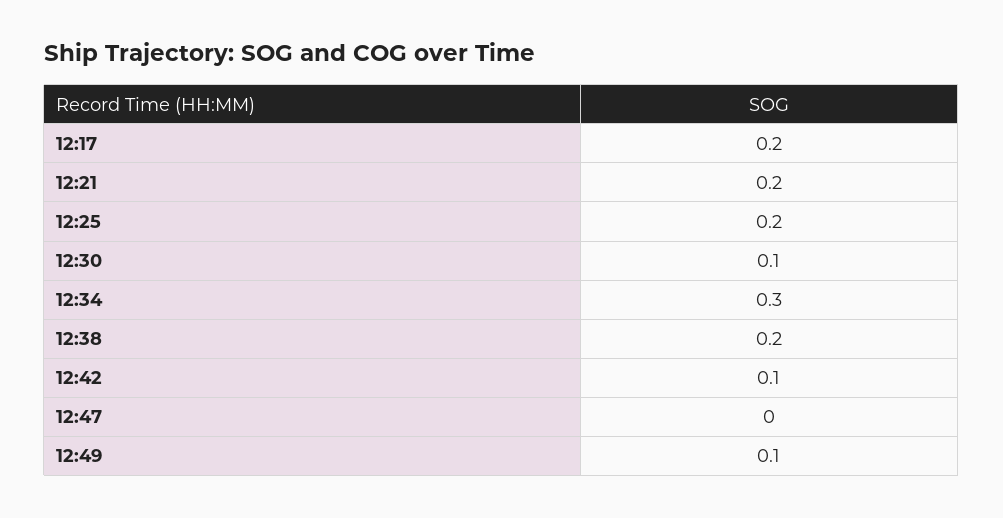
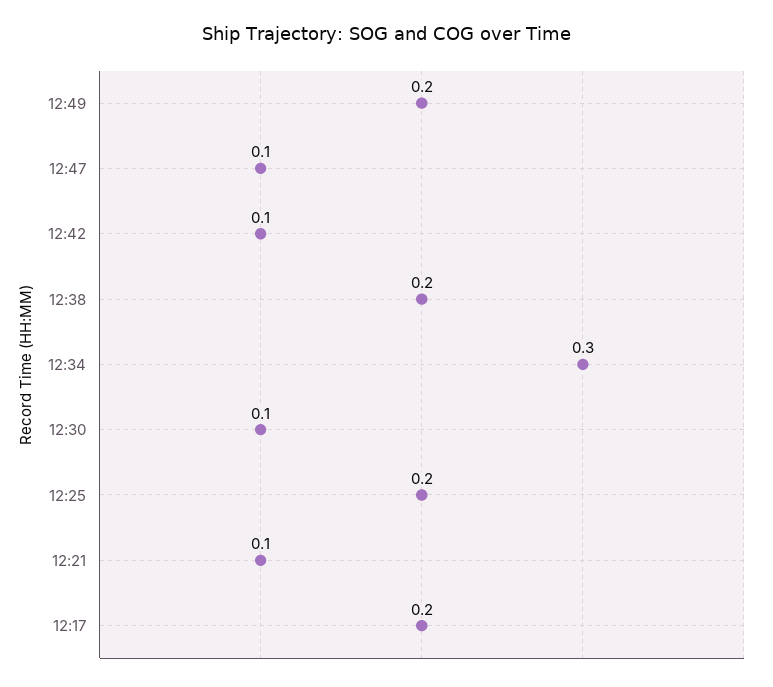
12:21: 0.2 -> 0.1
12:47: 0 -> 0.1
12:49: 0.1 -> 0.2

